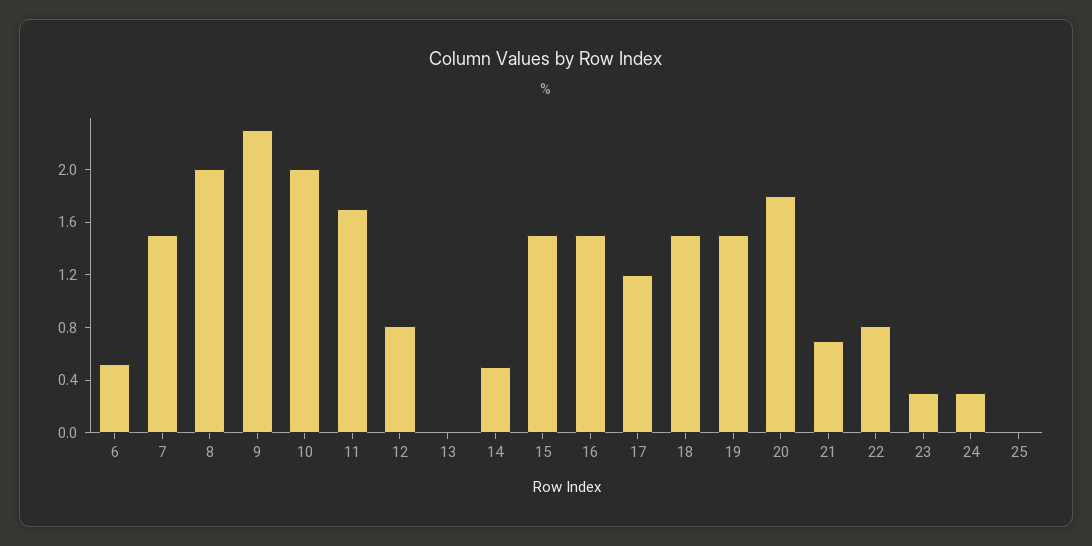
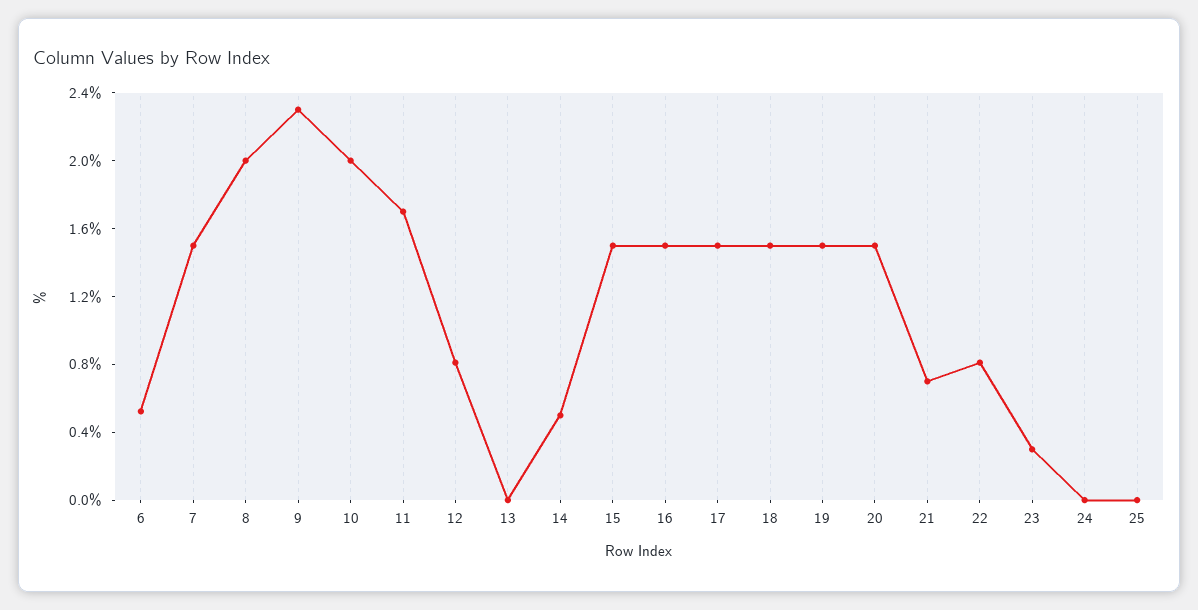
17: 1.2 -> 1.5
20: 1.8 -> 1.5
24: 0.3 -> 0

